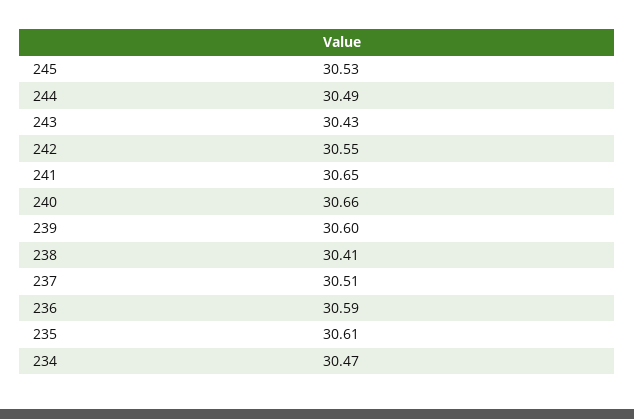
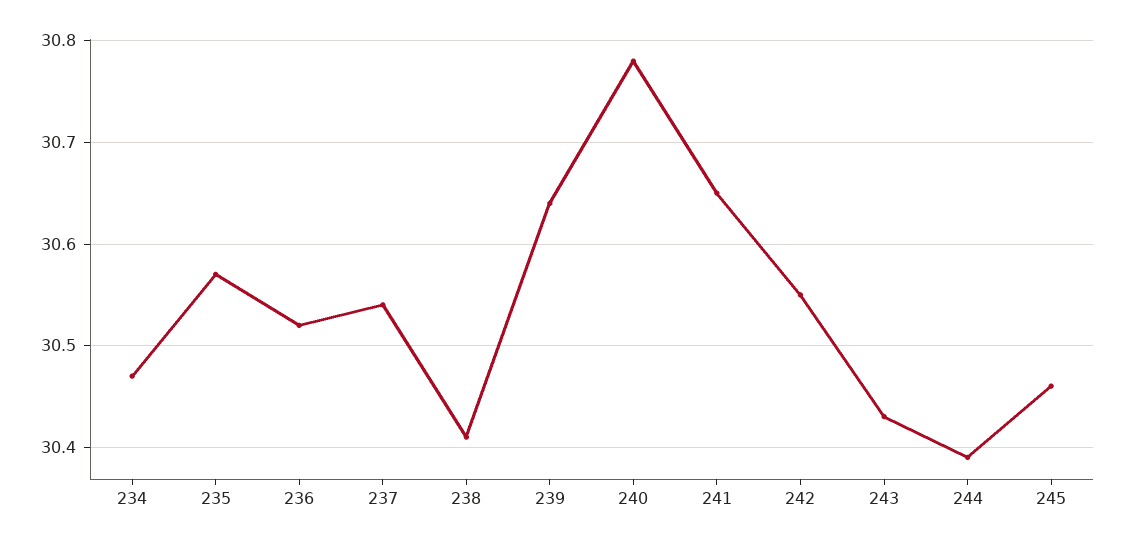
245: 30.53 -> 30.46
244: 30.49 -> 30.39
240: 30.66 -> 30.78
239: 30.6 -> 30.64
237: 30.51 -> 30.54
236: 30.59 -> 30.52
235: 30.61 -> 30.57

